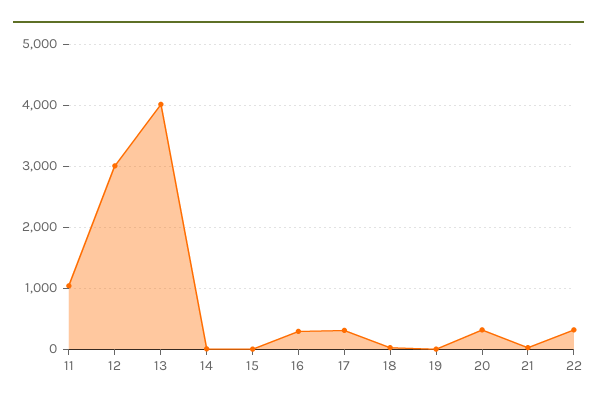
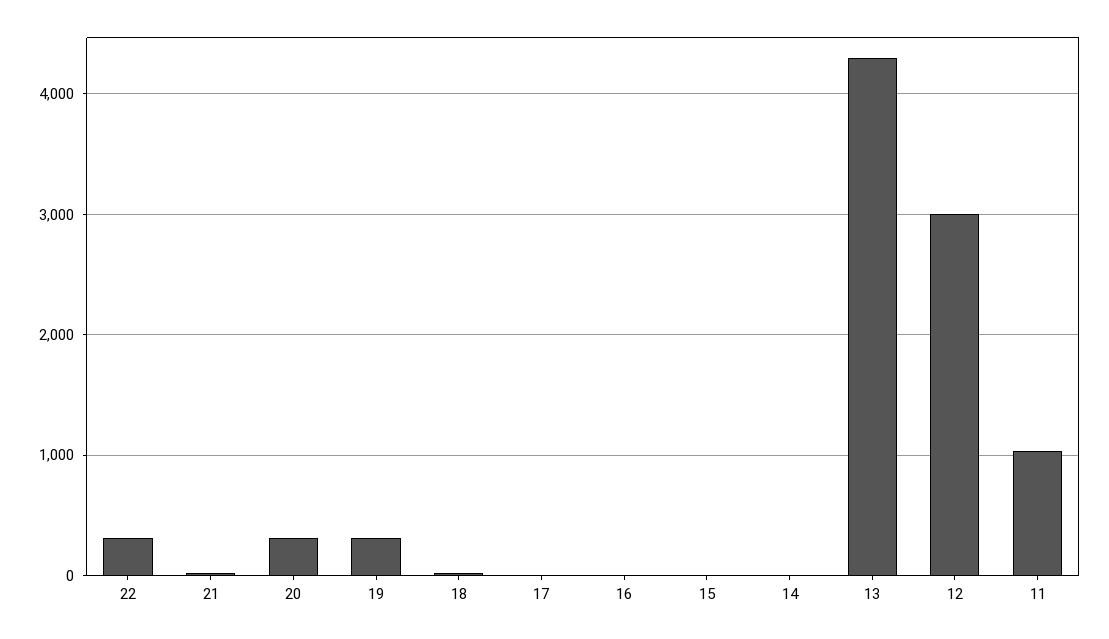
13: 4000 -> 4300
16: 300 -> 0
17: 300 -> 0
19: 0 -> 300

